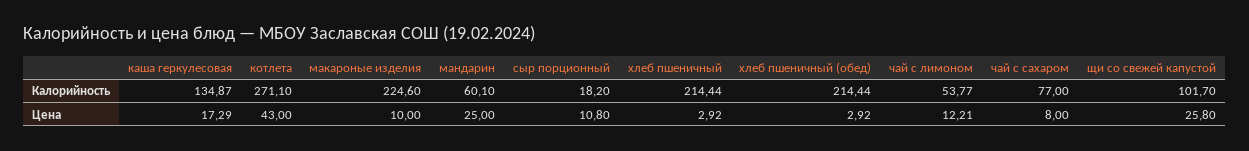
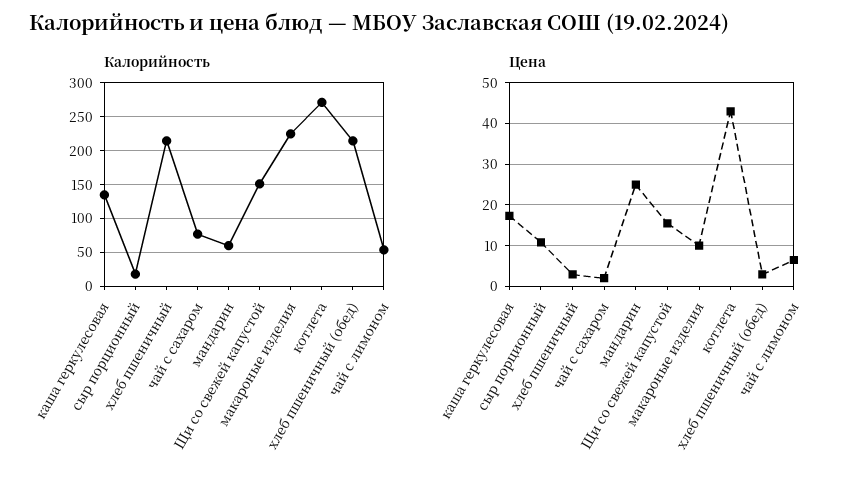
Калорийность, щи со свежей капустой: 101.7 -> 150
Цена, чай с лимоном: 12.21 -> 6
Цена, чай с сахаром: 8 -> 2
Цена, щи со свежей капустой: 25.8 -> 16

